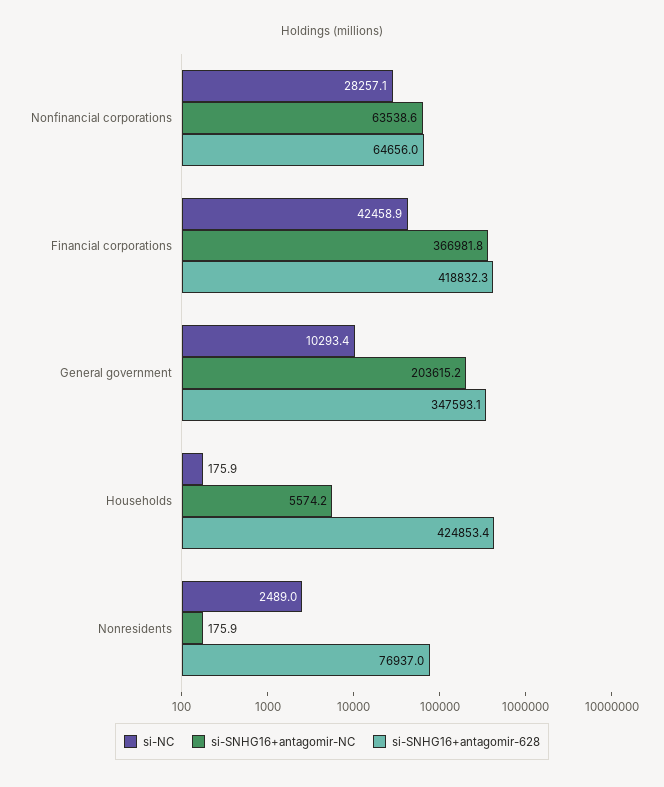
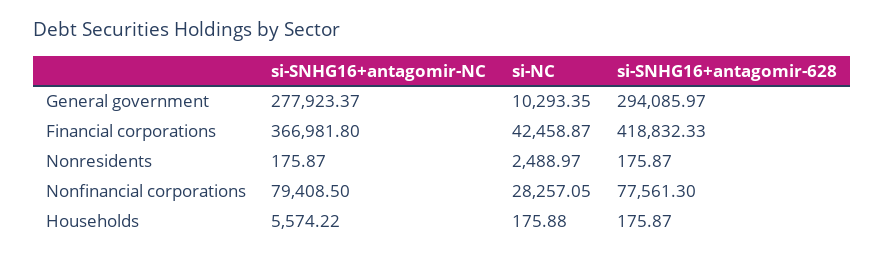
si-SNHG16+antagomir-NC, Nonfinancial corporations: 63538.6 -> 79408.5
si-SNHG16+antagomir-628, Nonfinancial corporations: 64656 -> 77561.3
si-SNHG16+antagomir-NC, General government: 203615.2 -> 277923.37
si-SNHG16+antagomir-628, General government: 347593.1 -> 294085.97
si-SNHG16+antagomir-628, Households: 424853.4 -> 175.87
si-SNHG16+antagomir-628, Nonresidents: 76937 -> 175.87

